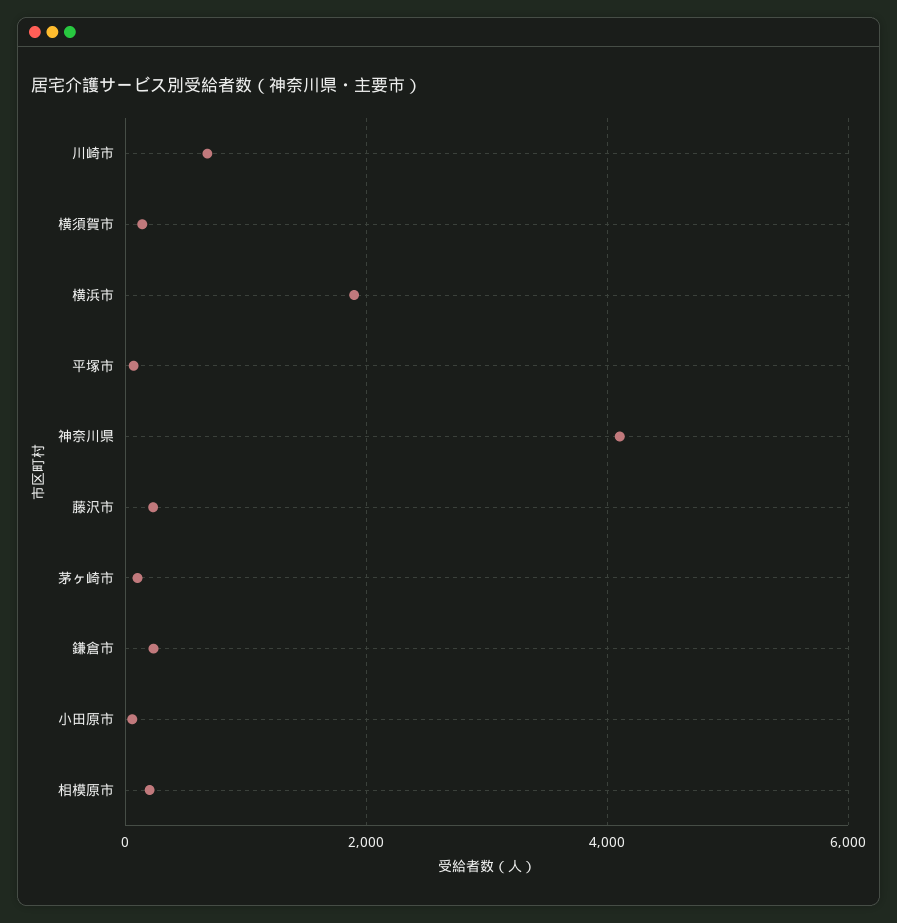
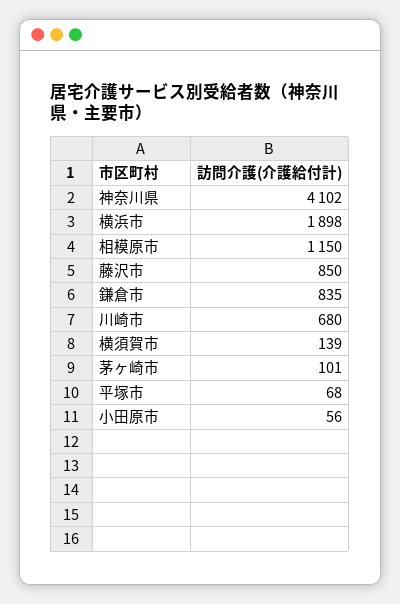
藤沢市: 200 -> 850
鎌倉市: 200 -> 835
相模原市: 200 -> 1150

